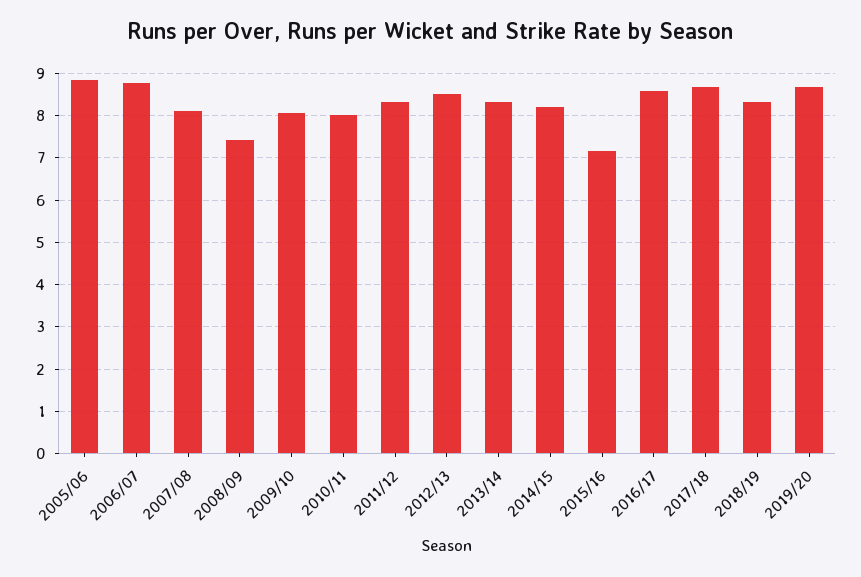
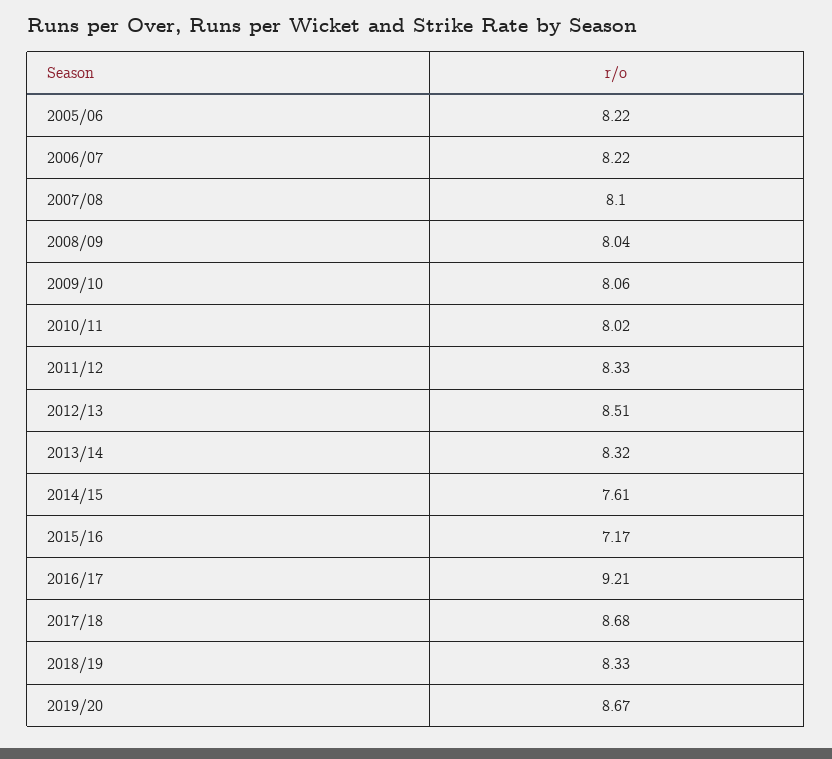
2005/06: 8.8 -> 8.22
2006/07: 8.8 -> 8.22
2008/09: 7.4 -> 8.04
2014/15: 8.2 -> 7.61
2016/17: 8.6 -> 9.21

